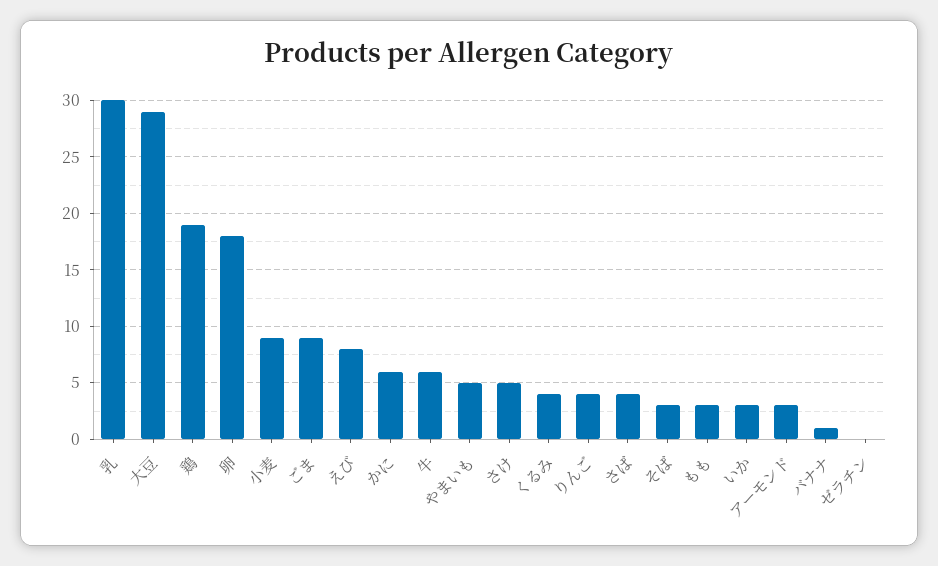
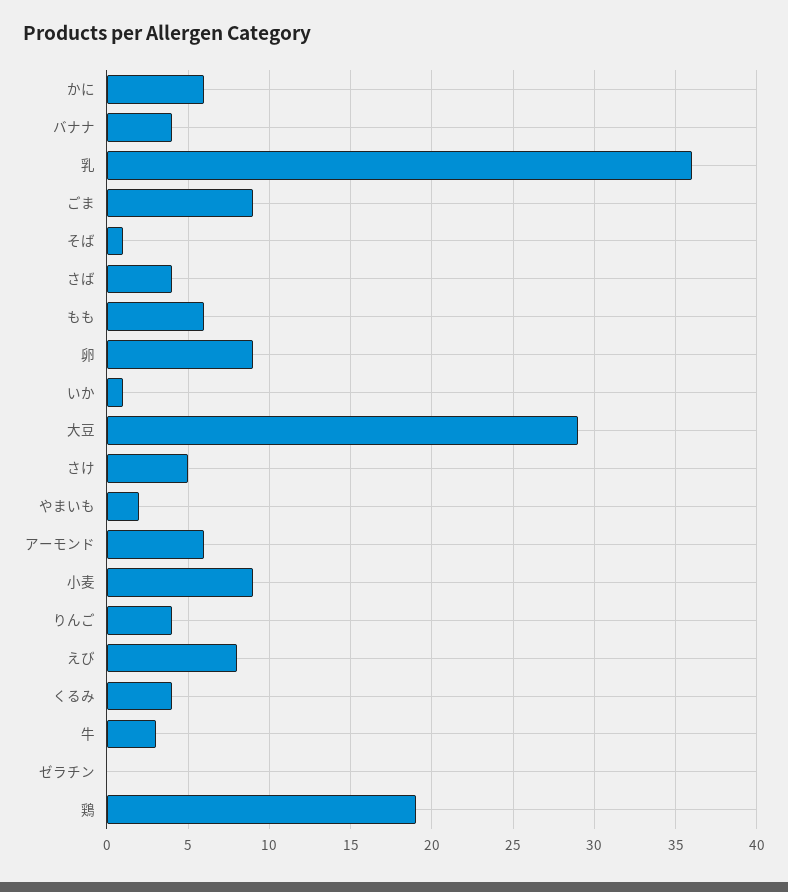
乳: 30 -> 36
卵: 18 -> 9
牛: 6 -> 3
やまいも: 5 -> 2
そば: 3 -> 1
もも: 3 -> 6
いか: 3 -> 1
アーモンド: 3 -> 6
バナナ: 1 -> 4

